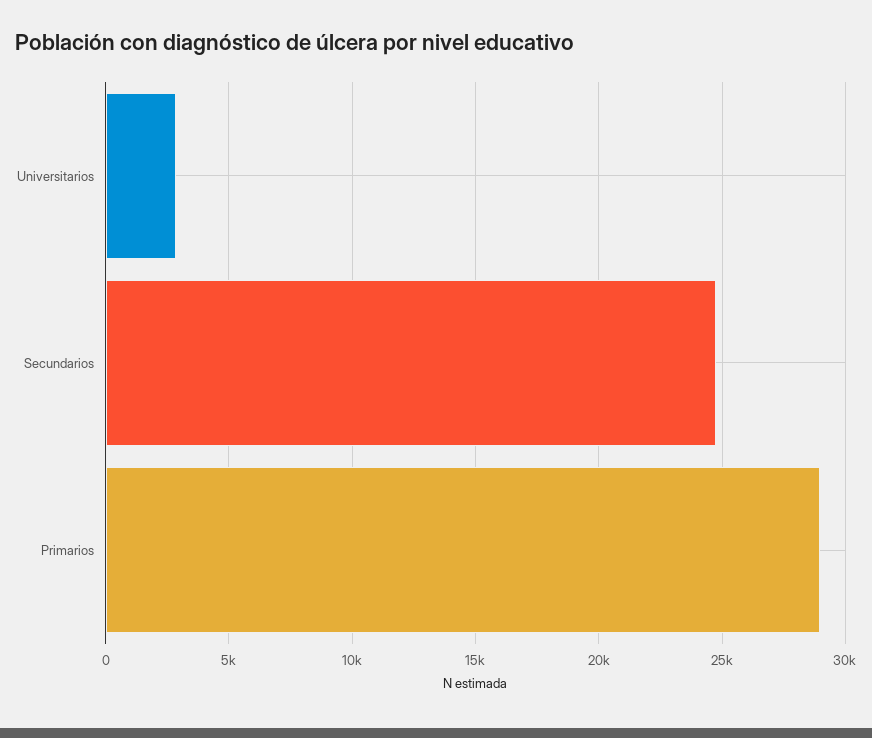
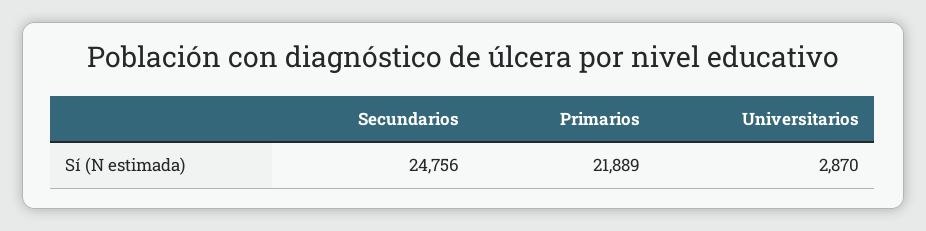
Primarios: 29000 -> 21889

